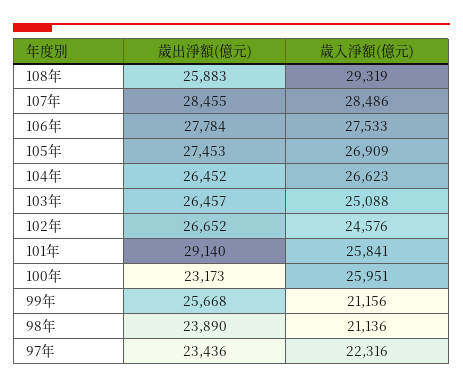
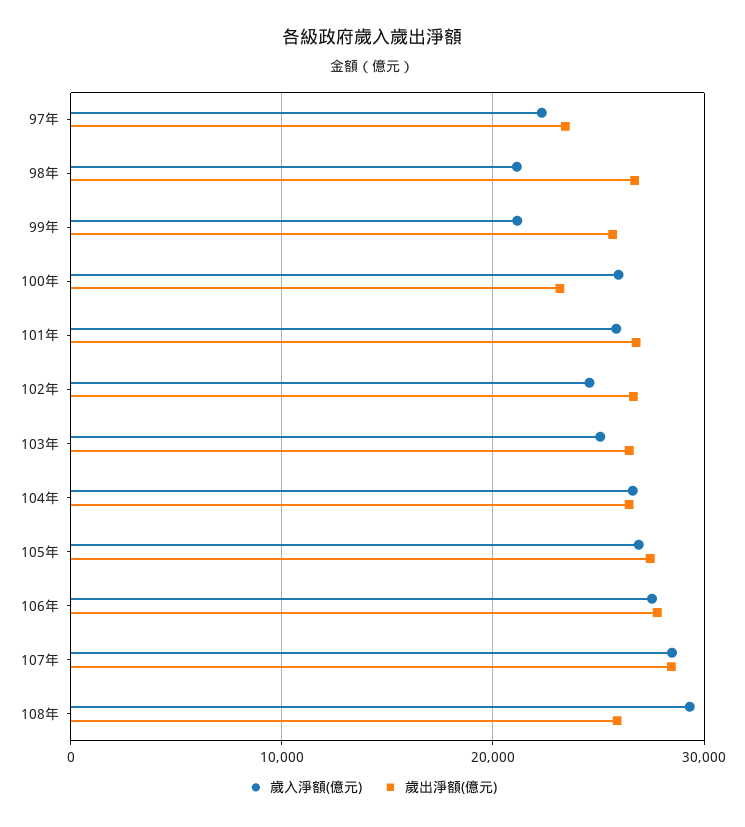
歲出淨額(億元), 101年: 29140 -> 27000
歲出淨額(億元), 98年: 23890 -> 27000

